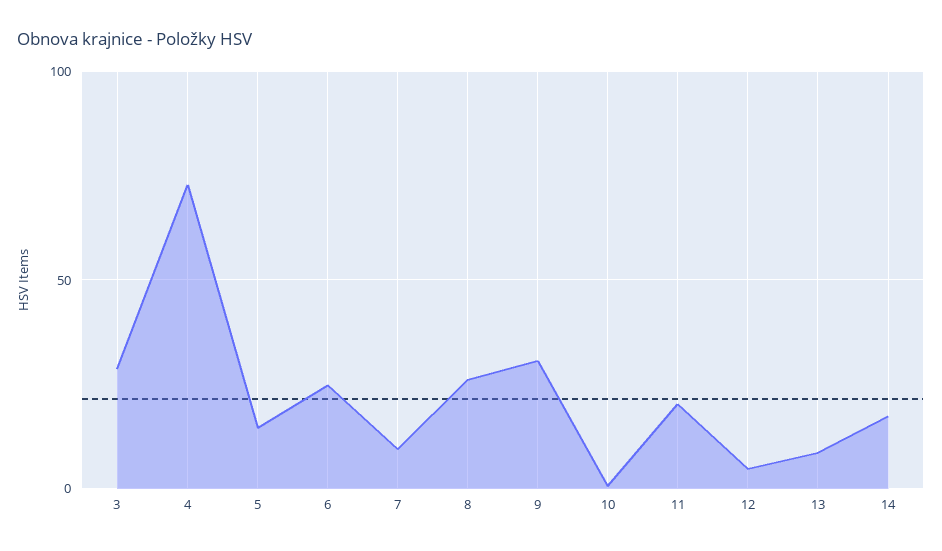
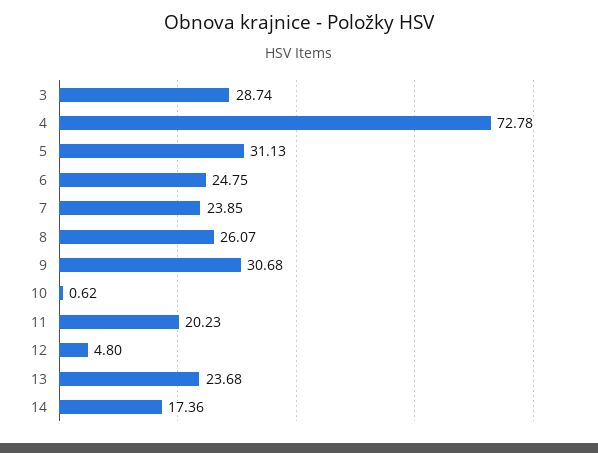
5: 15 -> 31.13
7: 10 -> 23.85
13: 10 -> 23.68

